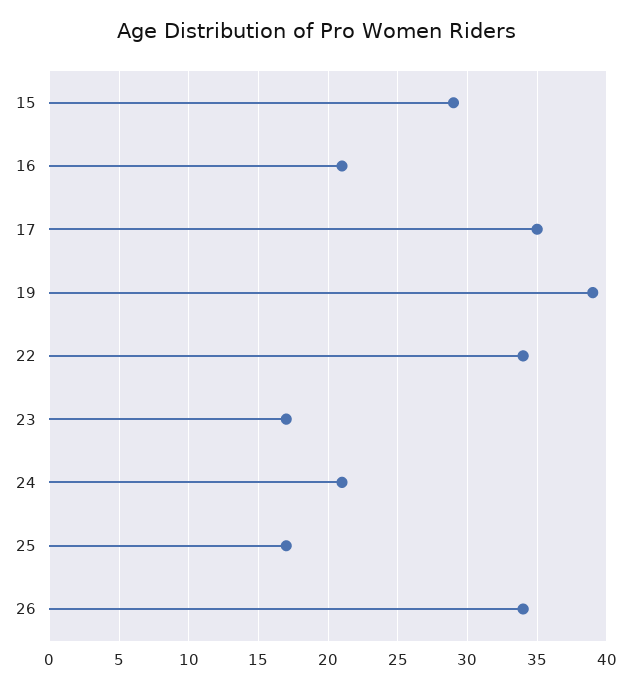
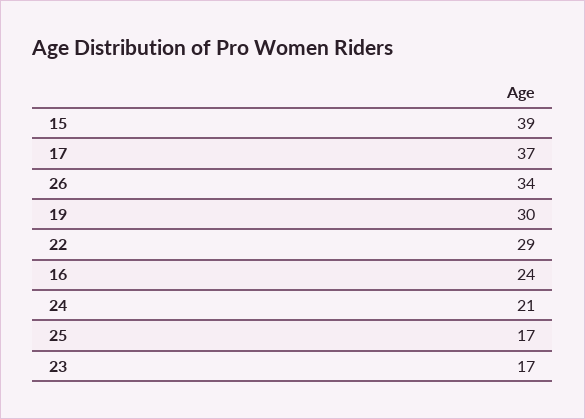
15: 29 -> 39
16: 21 -> 24
17: 35 -> 37
19: 39 -> 30
22: 34 -> 29

